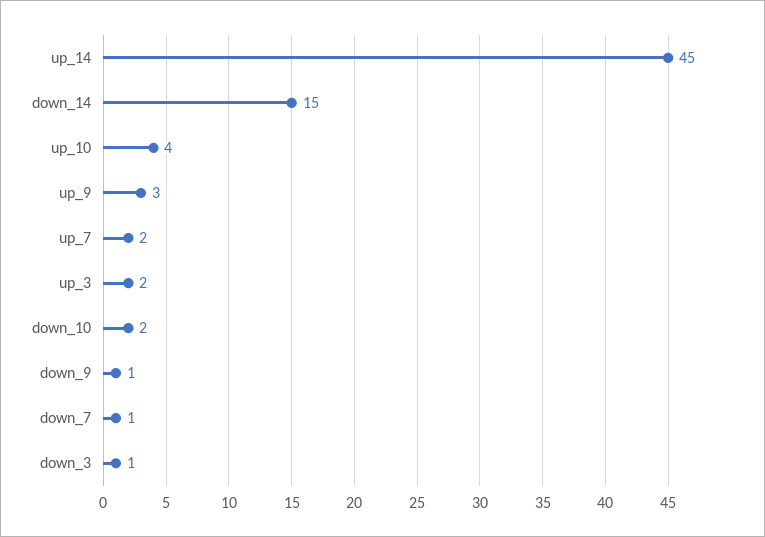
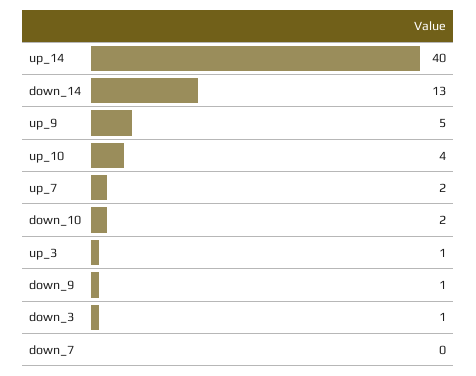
up_14: 45 -> 40
down_14: 15 -> 13
up_9: 3 -> 5
up_3: 2 -> 1
down_7: 1 -> 0

